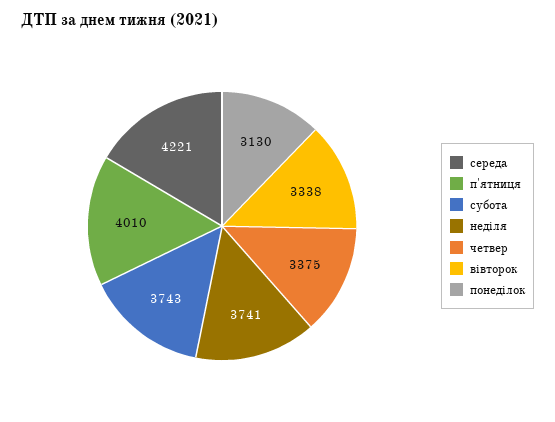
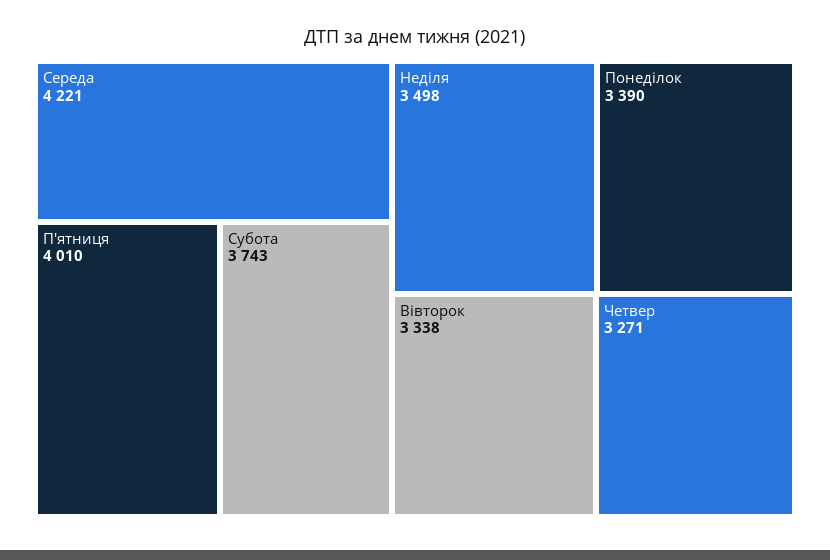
неділя: 3741 -> 3498
четвер: 3375 -> 3271
понеділок: 3130 -> 3390

